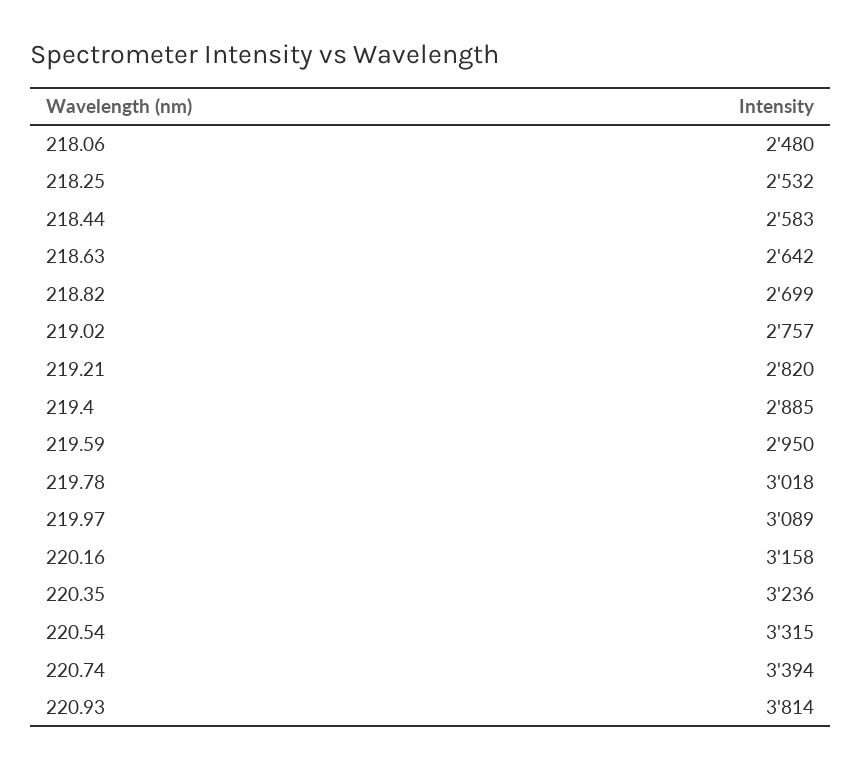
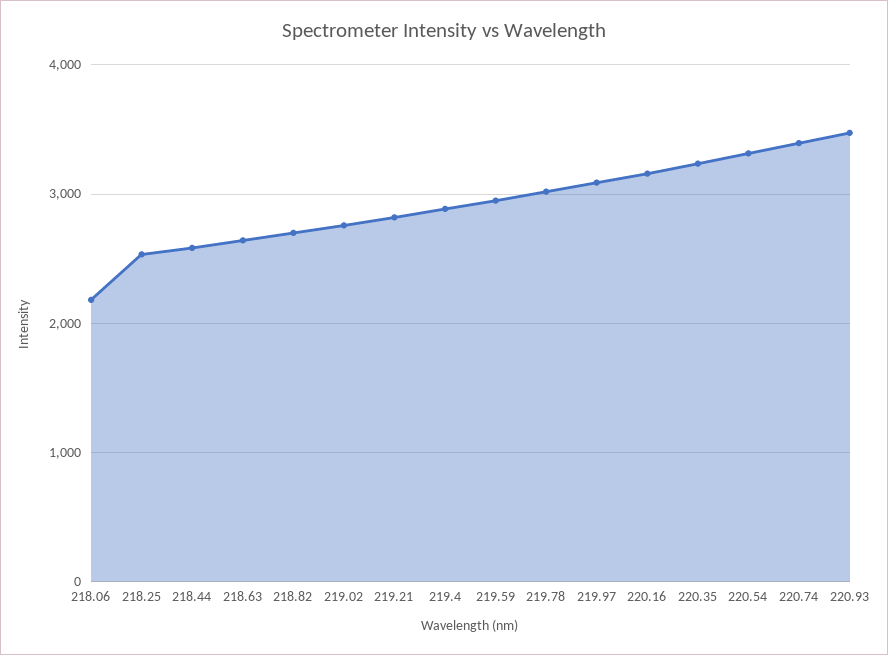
218.06: 2480 -> 2200
220.93: 3814 -> 3500

